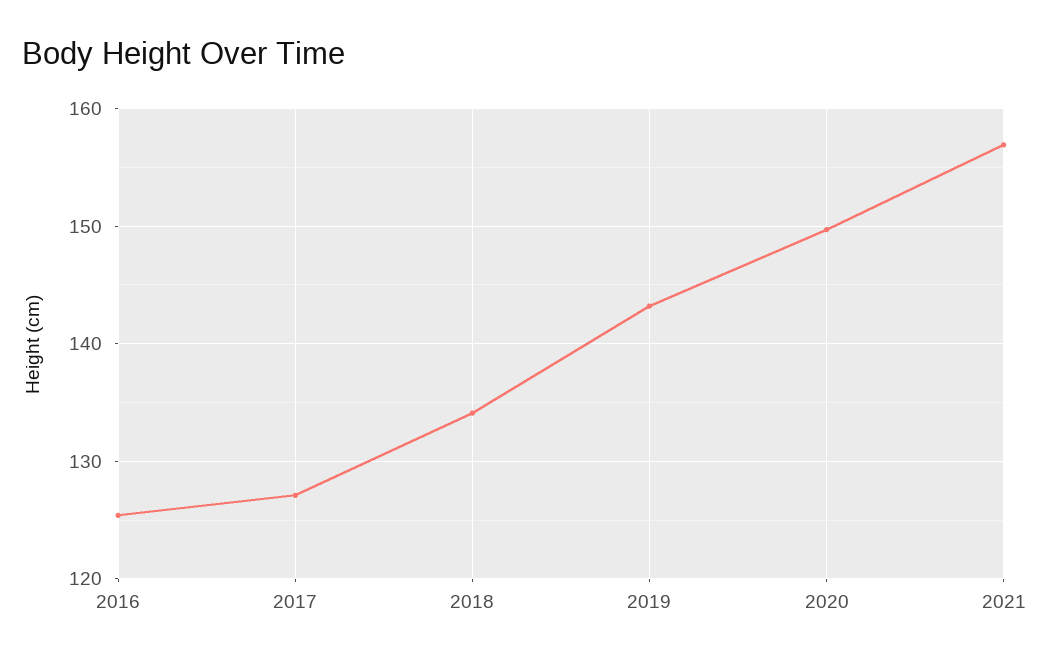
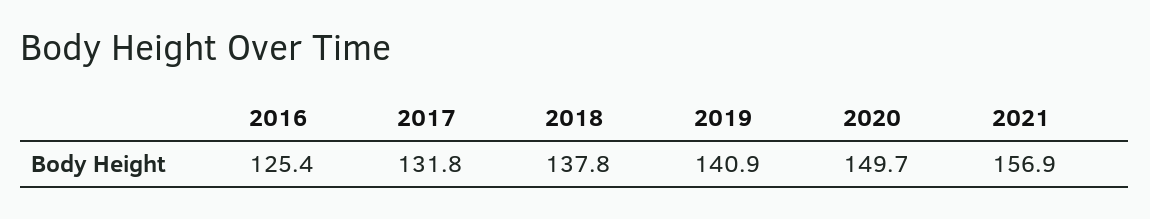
2017: 127 -> 131.8
2018: 134 -> 137.8
2019: 143 -> 140.9

